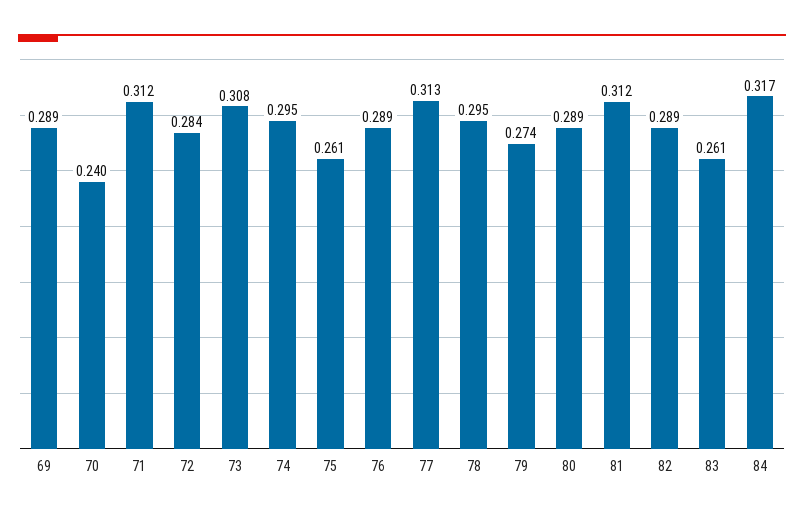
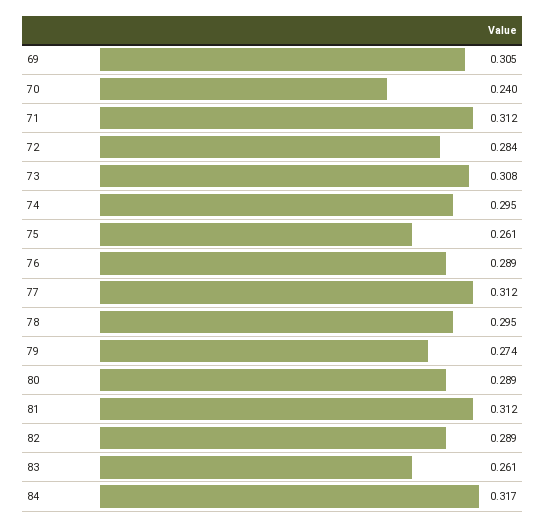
69: 0.289 -> 0.305
77: 0.313 -> 0.312

